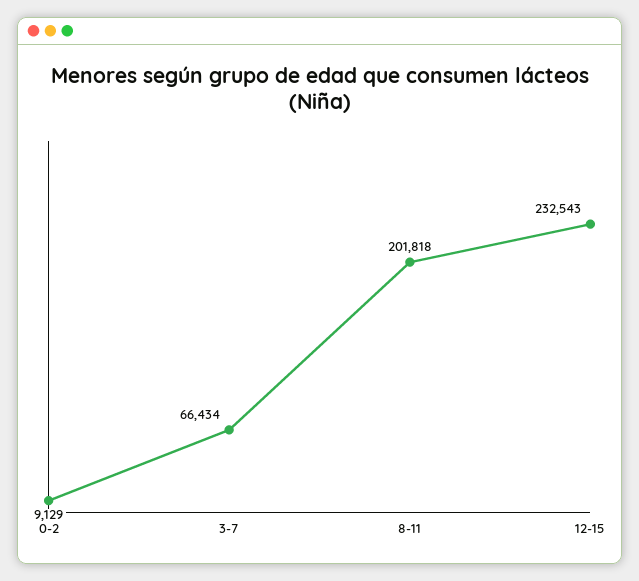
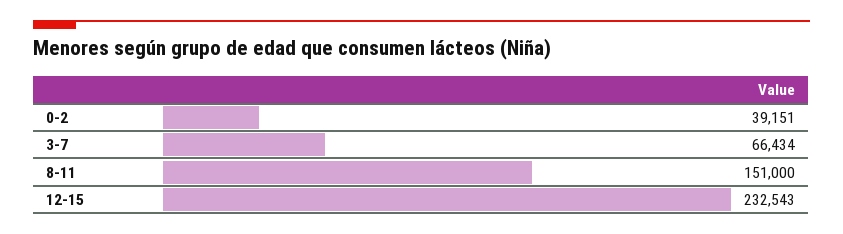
0-2: 9129 -> 39151
8-11: 201818 -> 151000

